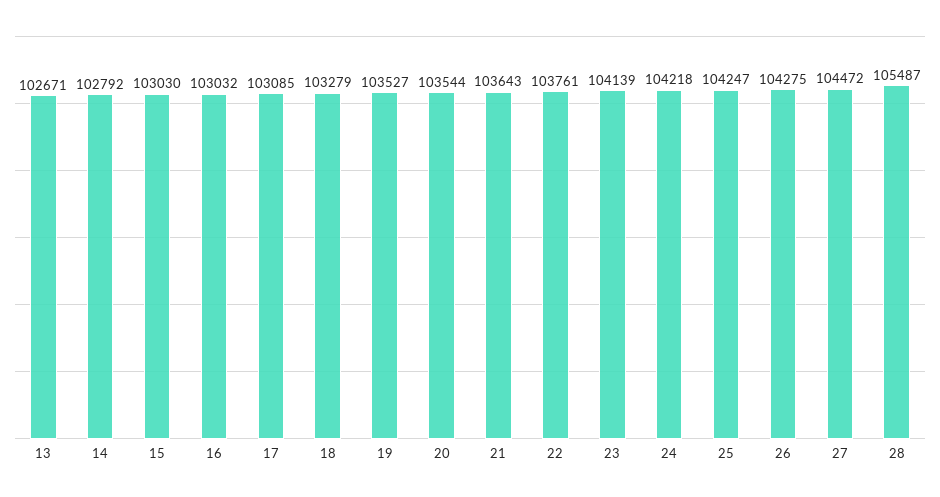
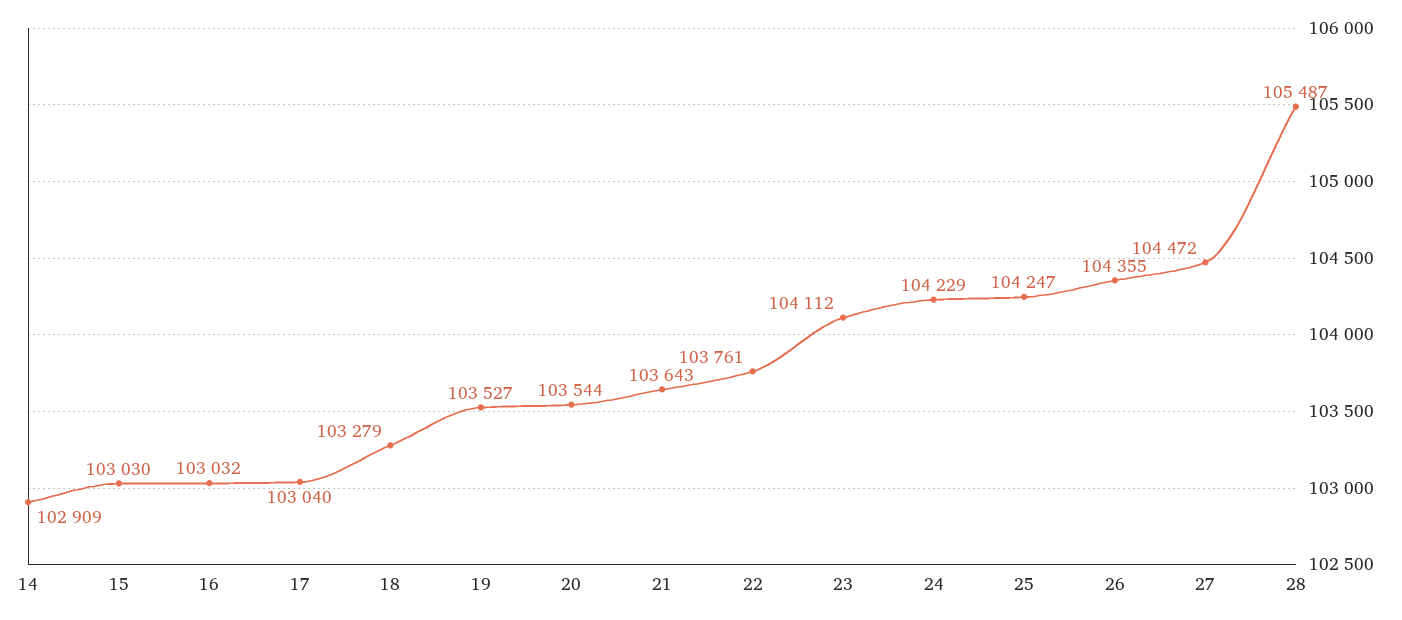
13: 102671 -> none
14: 102792 -> 102909
17: 103085 -> 103040
23: 104139 -> 104112
24: 104218 -> 104229
26: 104275 -> 104355

